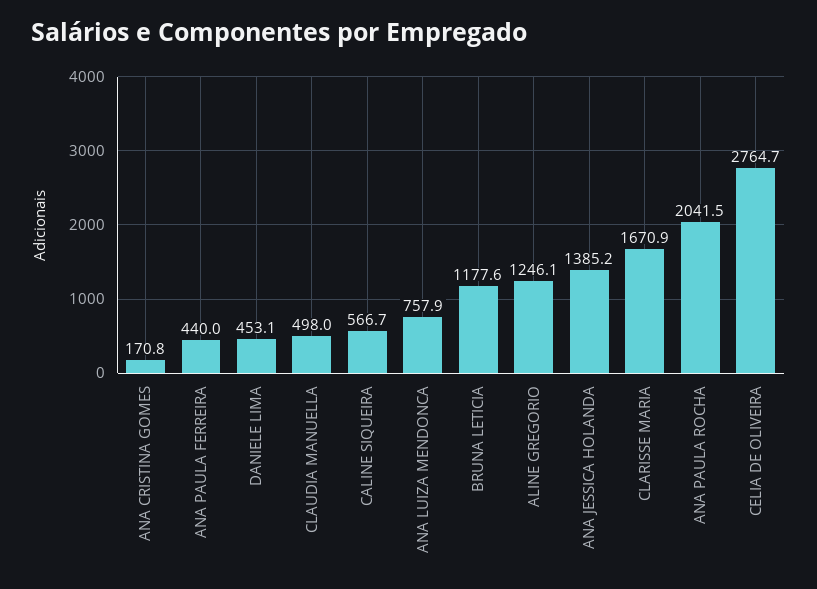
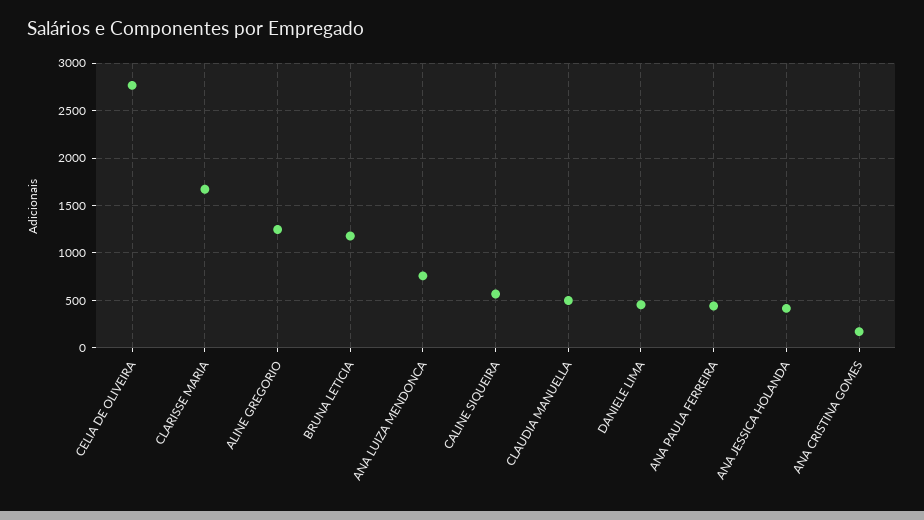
ANA JESSICA HOLANDA: 1385.2 -> 400
ANA PAULA ROCHA: 2041.5 -> none

